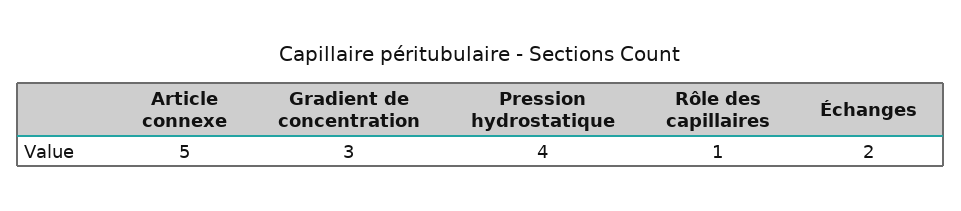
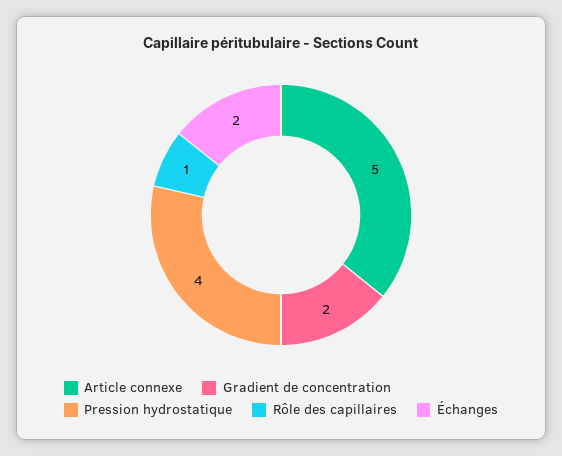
Gradient de concentration: 3 -> 2

